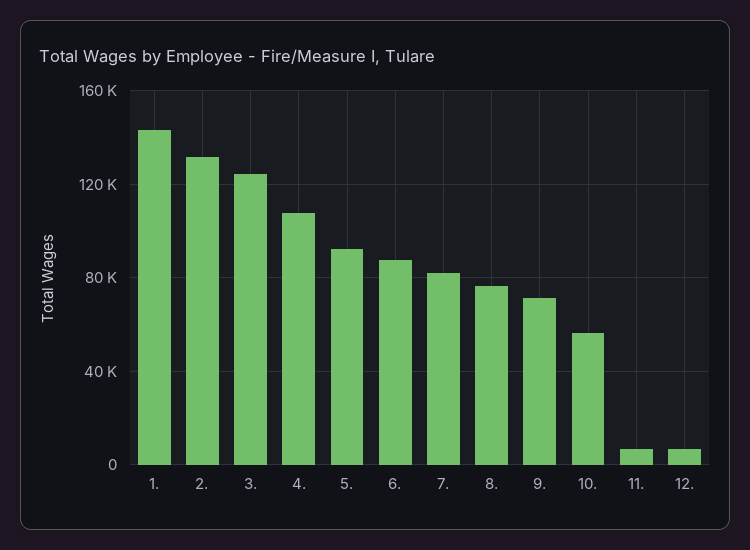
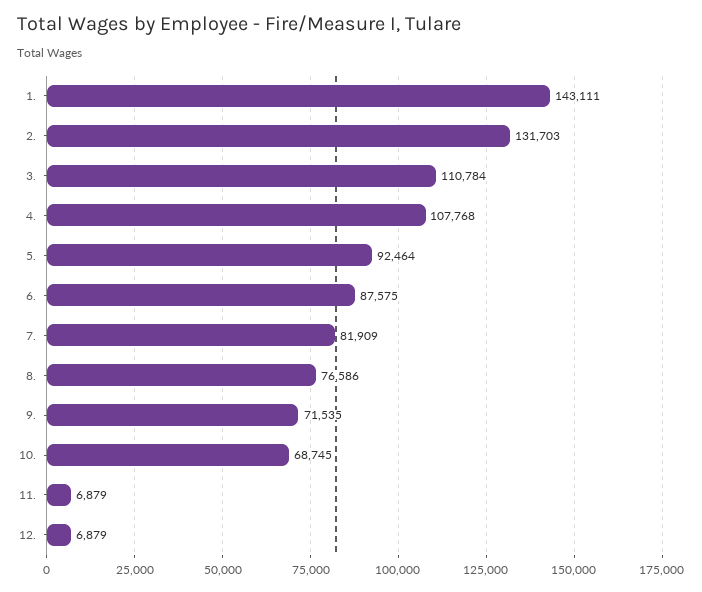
3.: 125000 -> 110784
10.: 55000 -> 68745

